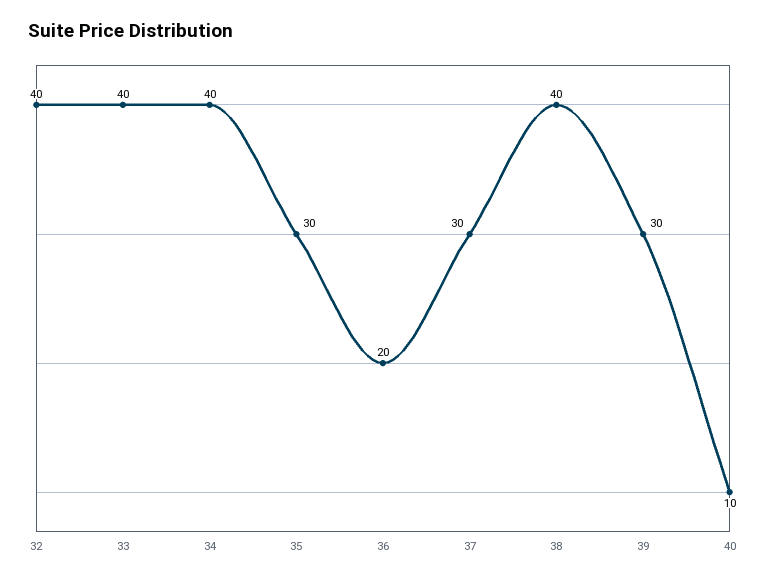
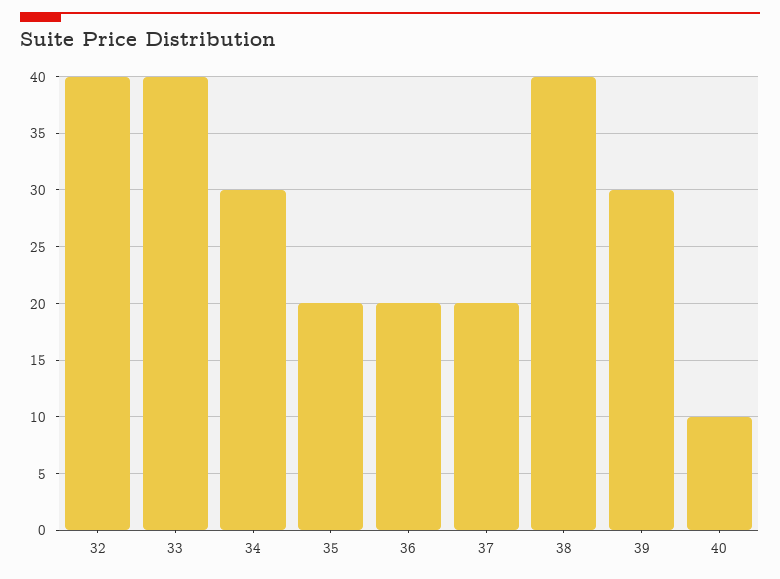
34: 40 -> 30
35: 30 -> 20
37: 30 -> 20

